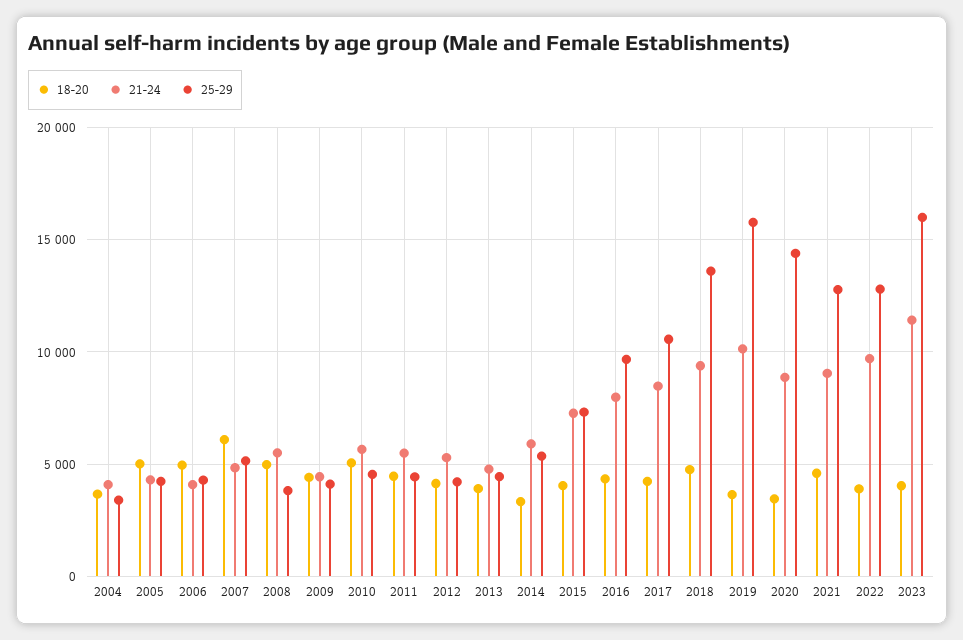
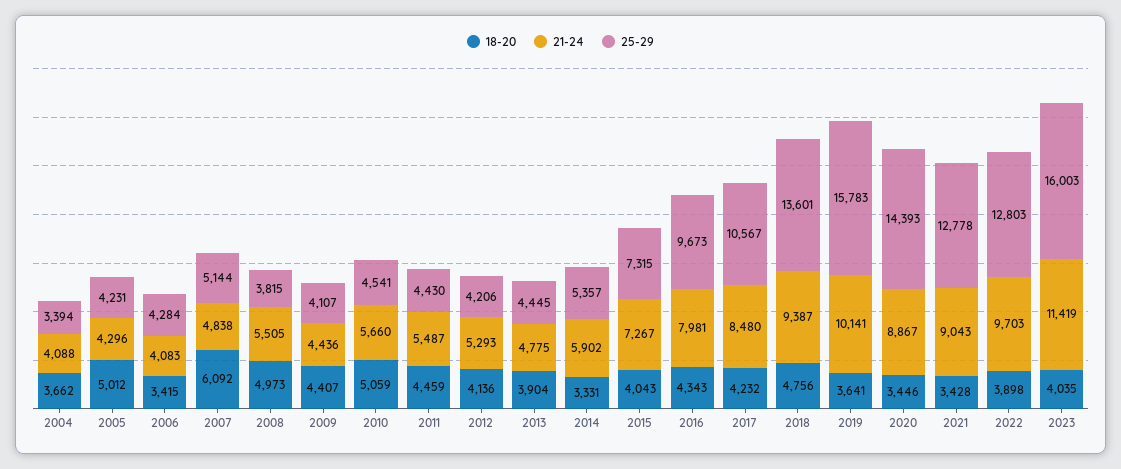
18-20, 2006: 5000 -> 3415
18-20, 2021: 4500 -> 3428

